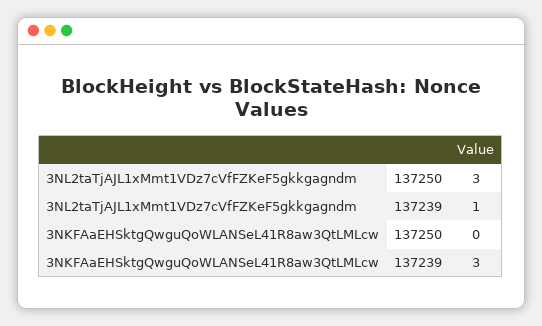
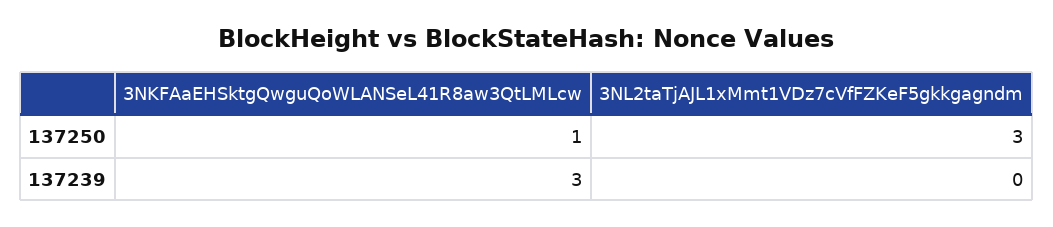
3NL2taTjAJL1xMmt1VDz7cVfFZKeF5gkkgagndm, 137239: 1 -> 0
3NKFAaEHSktgQwguQoWLANSeL41R8aw3QtLMLcw, 137250: 0 -> 1

